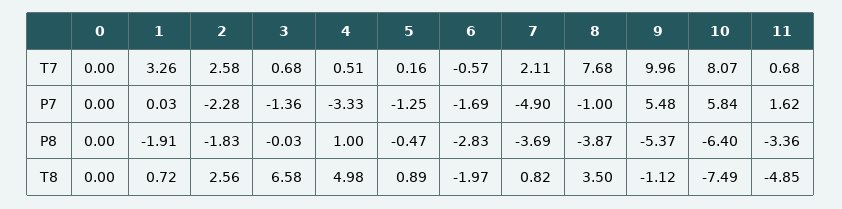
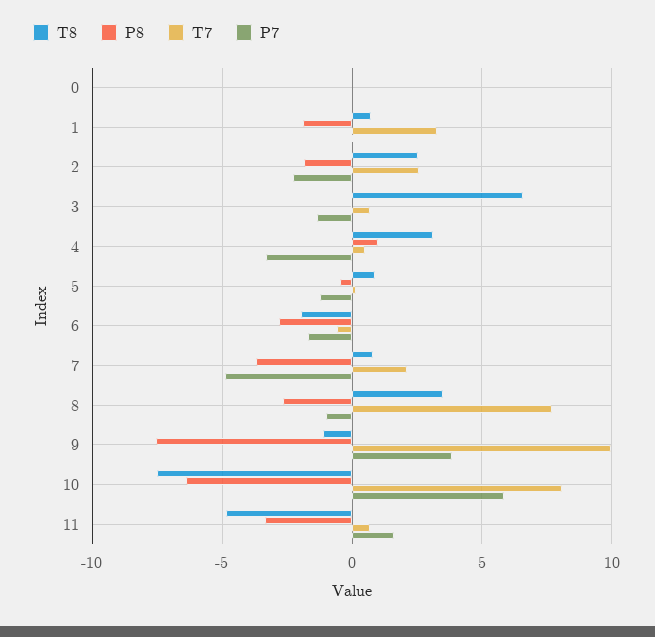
P7, 9: 5.48 -> 4
P8, 8: -3.87 -> -2.5
P8, 9: -5.37 -> -7.5
T8, 4: 4.98 -> 3

